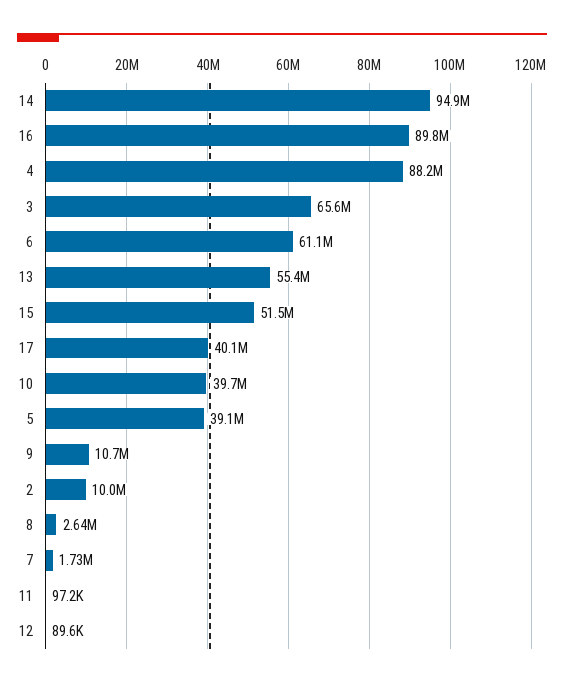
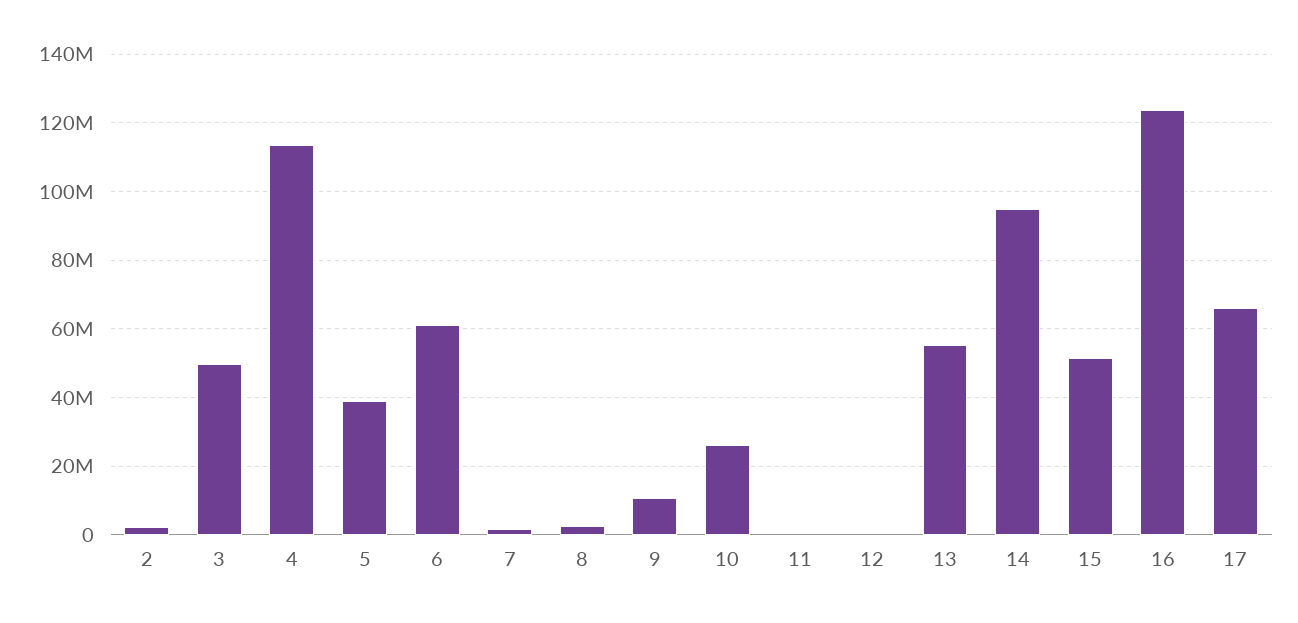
16: 89800000 -> 124000000
4: 88200000 -> 114000000
3: 65600000 -> 50000000
17: 40100000 -> 66000000
10: 39700000 -> 26000000
2: 10000000 -> 2000000

